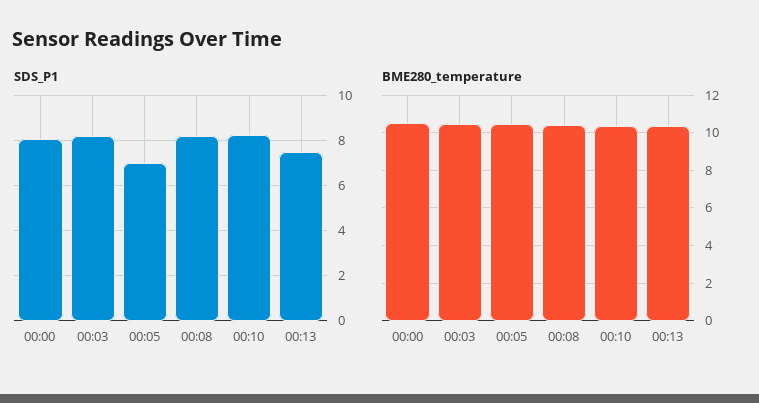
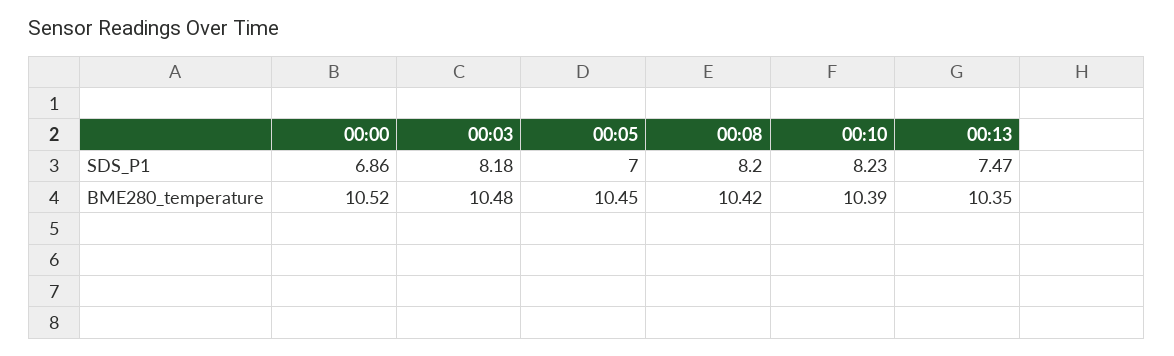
SDS_P1, 00:00: 8 -> 6.86

